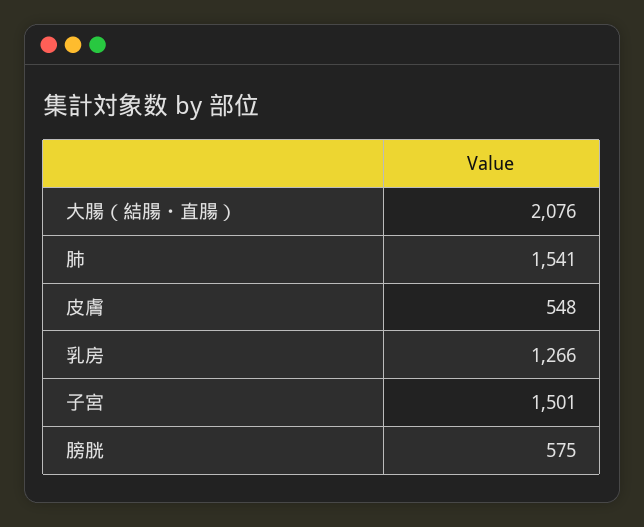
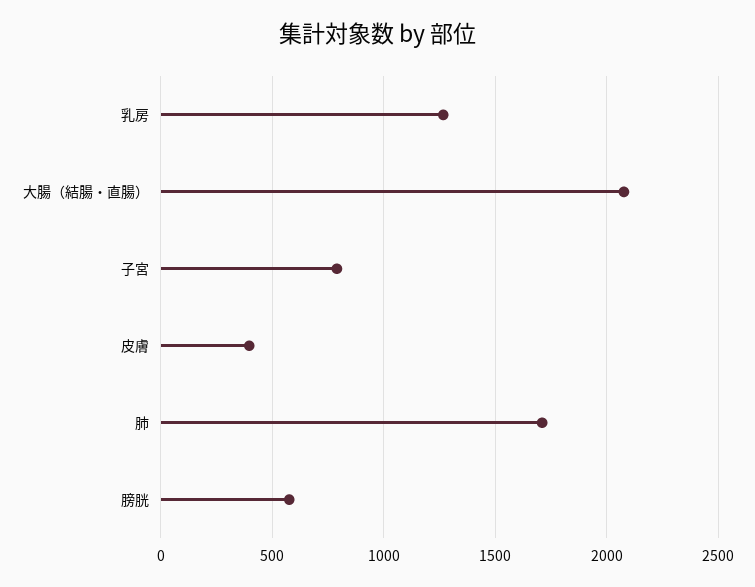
肺: 1541 -> 1700
皮膚: 548 -> 400
子宮: 1501 -> 800

